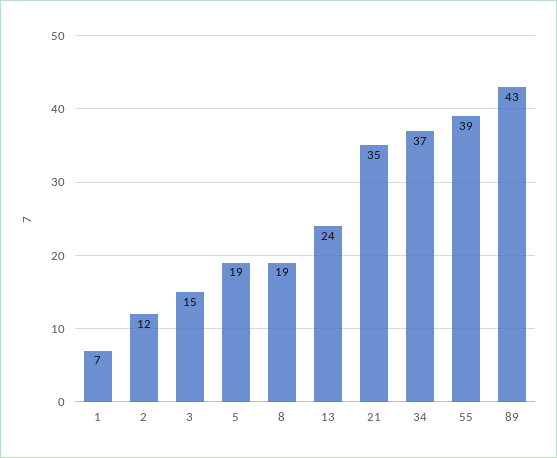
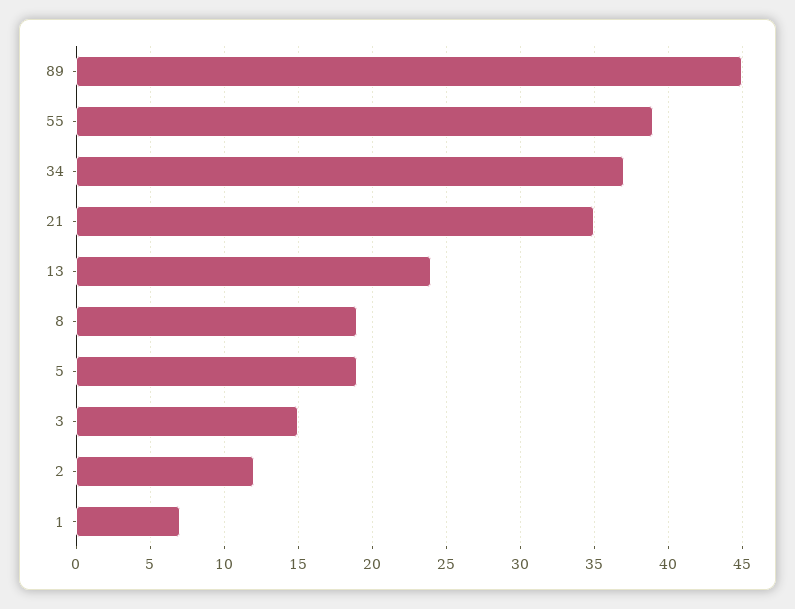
89: 43 -> 45

